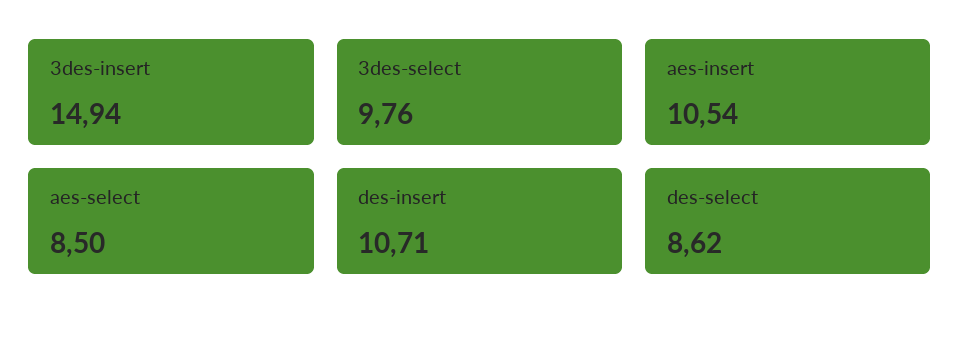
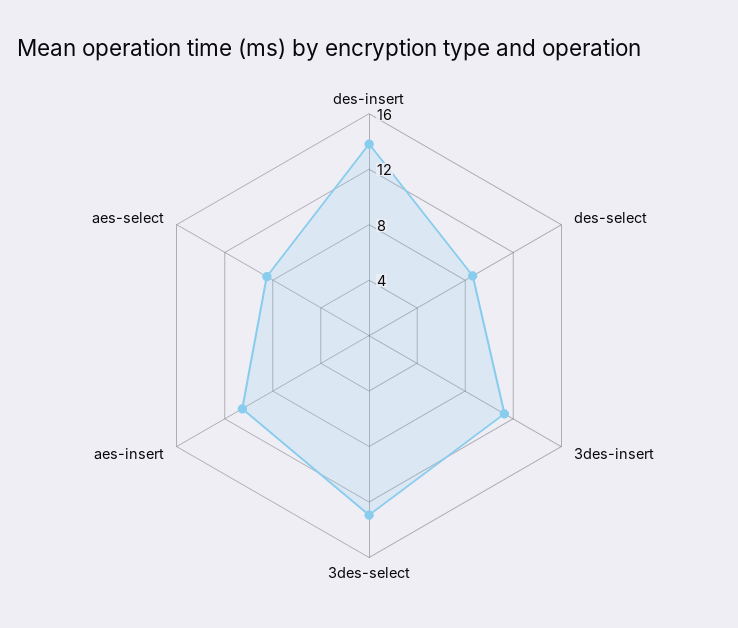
3des-insert: 14.94 -> 11
3des-select: 9.76 -> 13
des-insert: 10.71 -> 14

